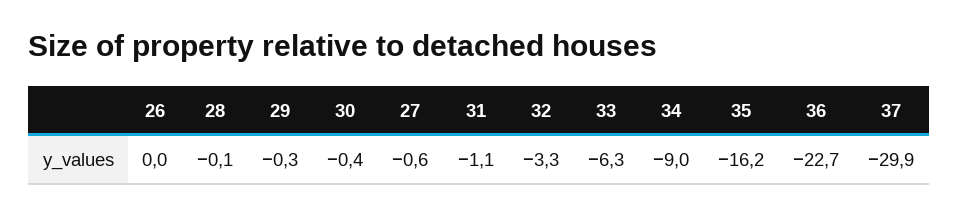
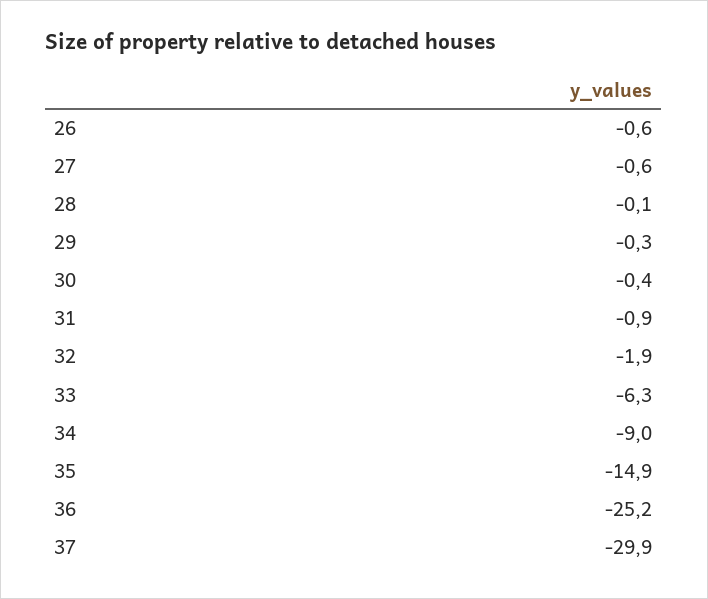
26: 0 -> -0.6
31: -1.1 -> -0.9
32: -3.3 -> -1.9
35: -16.2 -> -14.9
36: -22.7 -> -25.2

